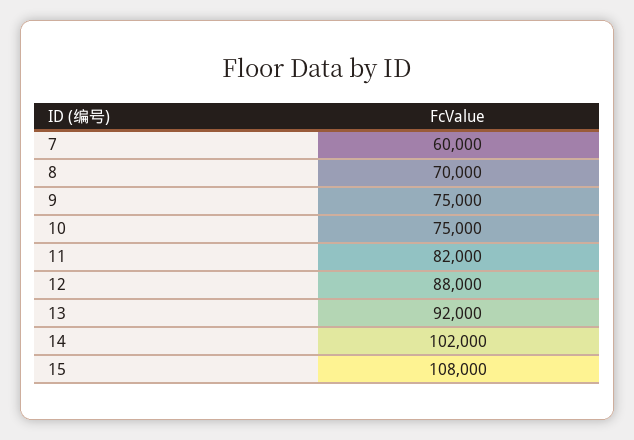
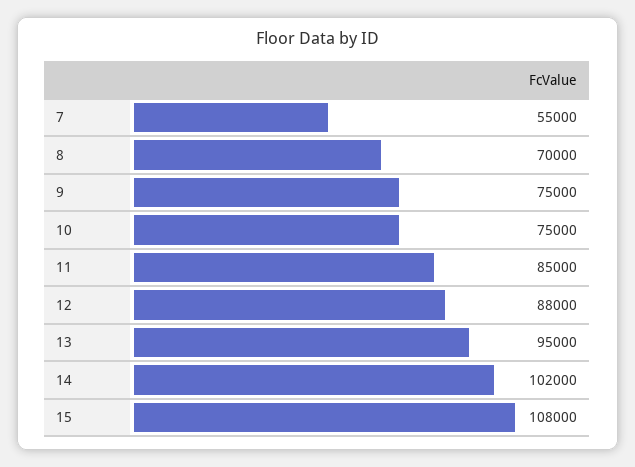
7: 60000 -> 55000
11: 82000 -> 85000
13: 92000 -> 95000

